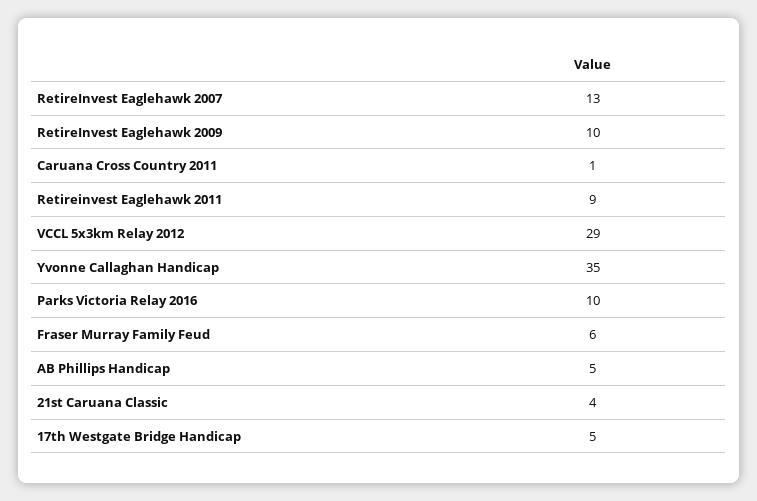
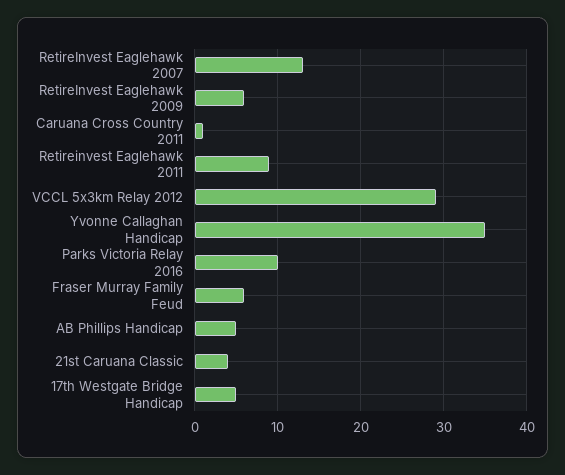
RetireInvest Eaglehawk 2009: 10 -> 6

